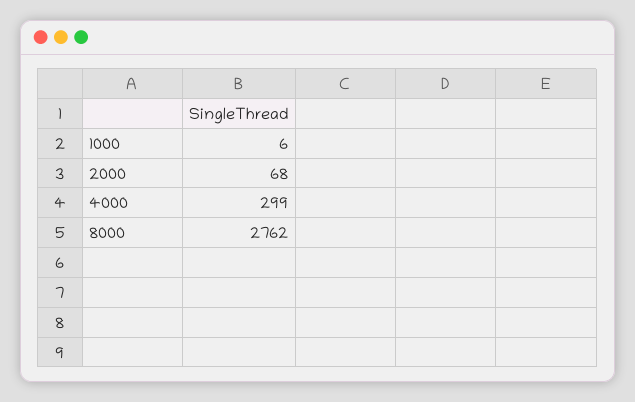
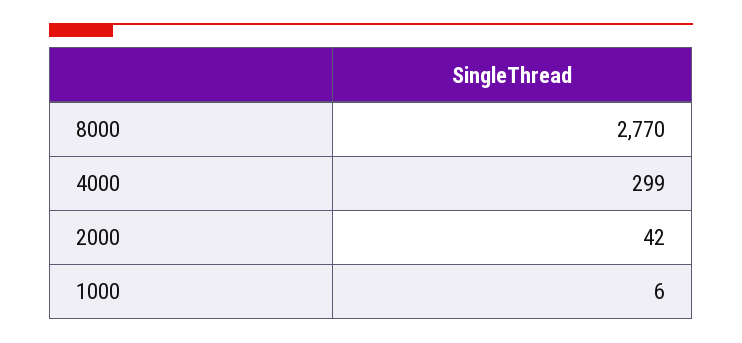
2000: 68 -> 42
8000: 2762 -> 2770

